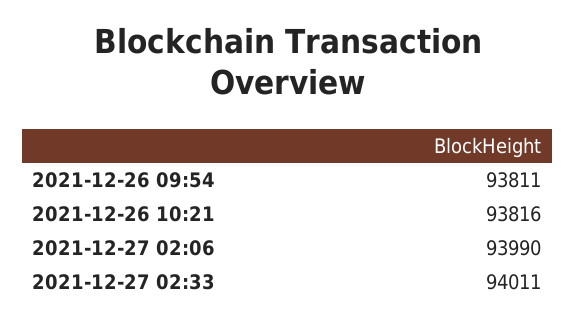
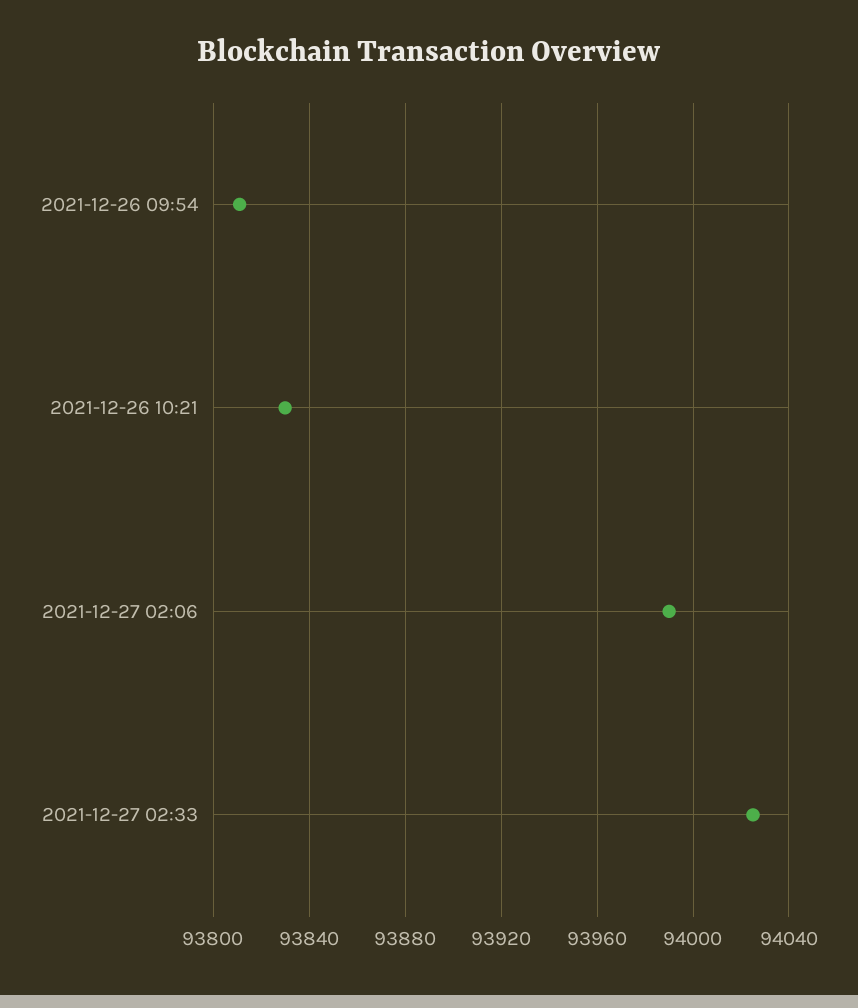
2021-12-26 10:21: 93816 -> 93830
2021-12-27 02:33: 94011 -> 94025

